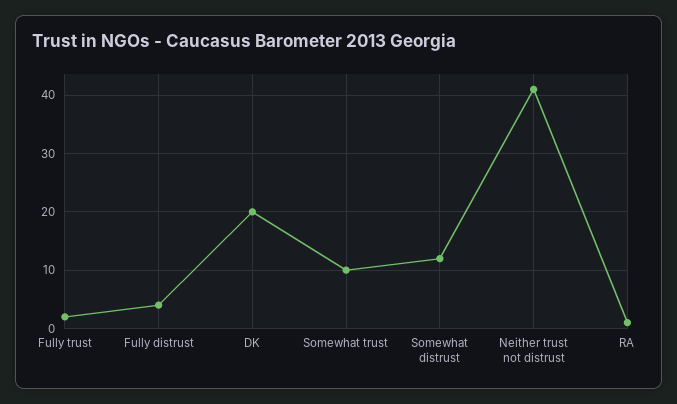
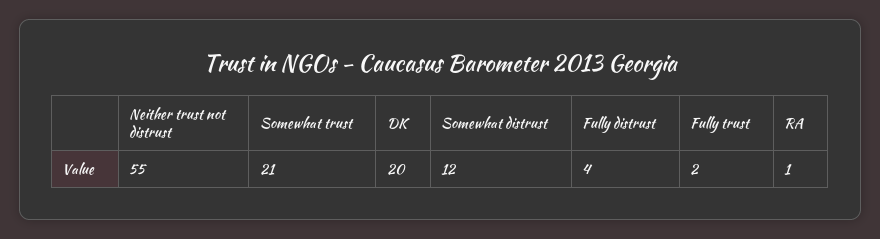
Somewhat trust: 10 -> 21
Neither trust not distrust: 40 -> 55

